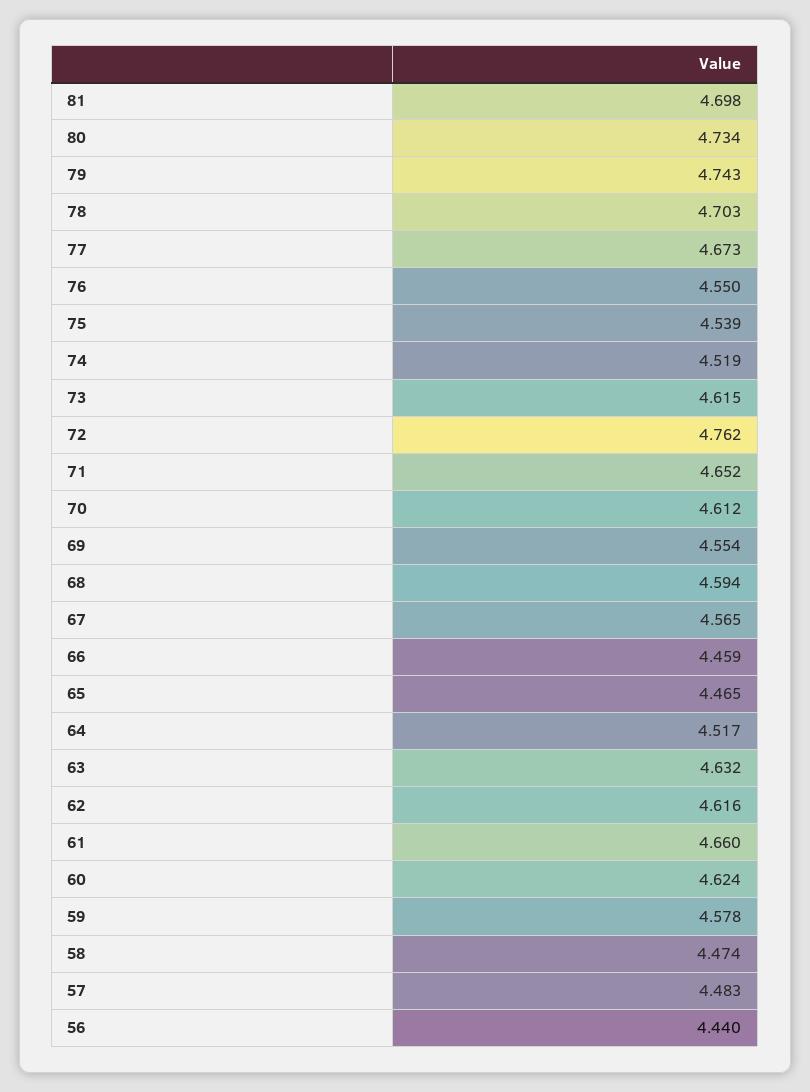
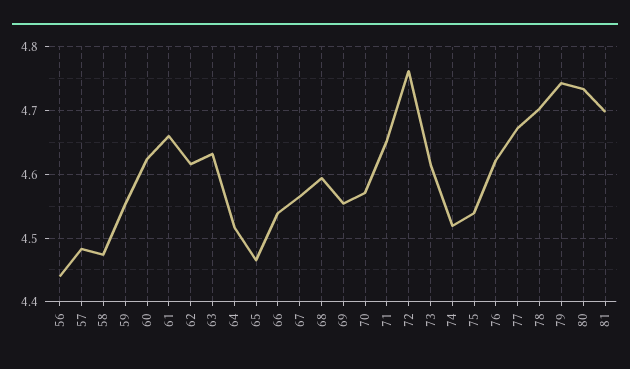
76: 4.55 -> 4.62
70: 4.612 -> 4.57
66: 4.459 -> 4.54
59: 4.578 -> 4.55

